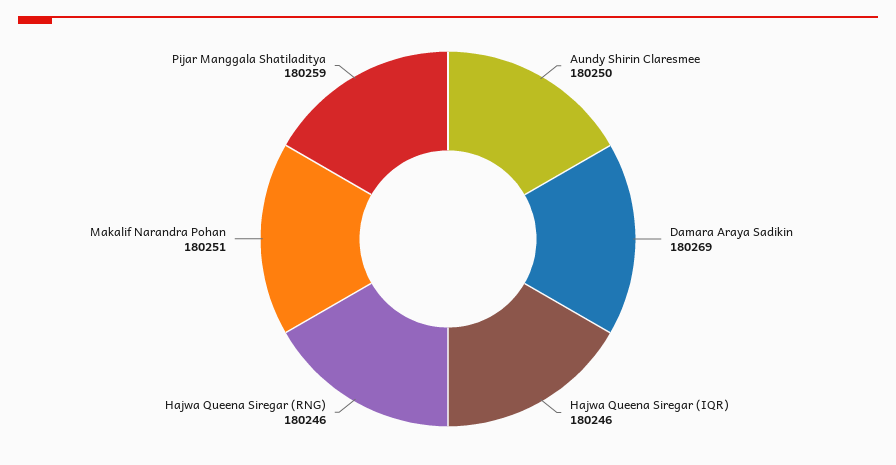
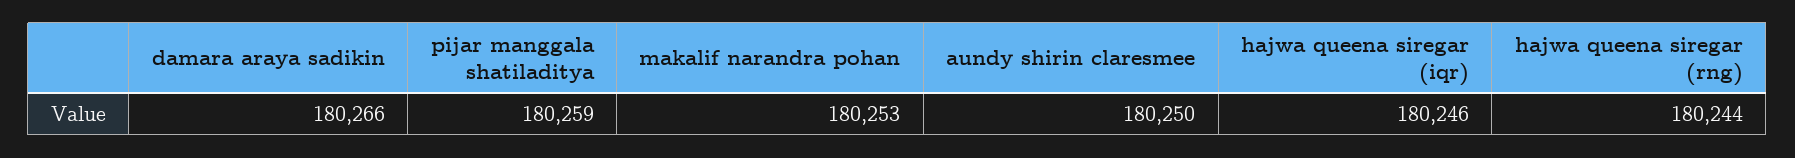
Damara Araya Sadikin: 180269 -> 180266
Hajwa Queena Siregar (RNG): 180246 -> 180244
Makalif Narandra Pohan: 180251 -> 180253

